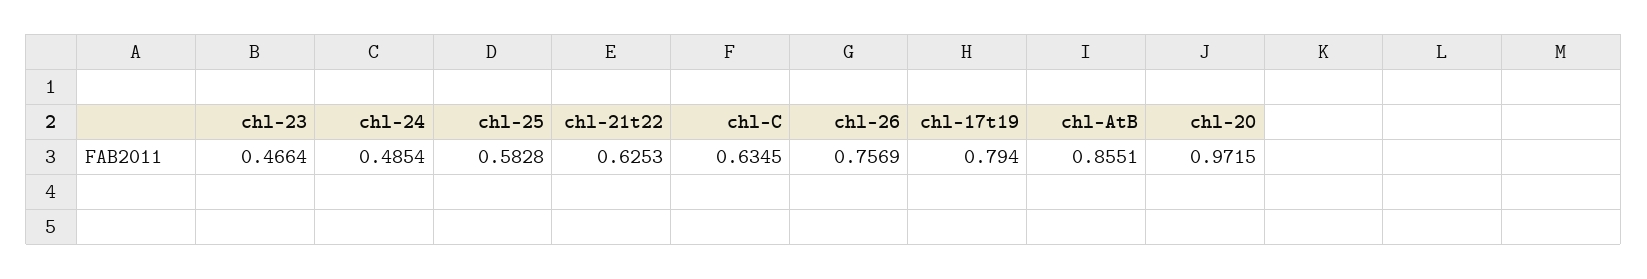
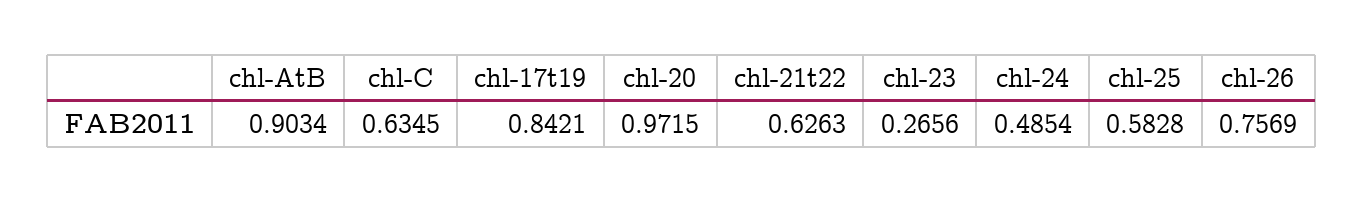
chl-23: 0.4664 -> 0.2656
chl-21t22: 0.6253 -> 0.6263
chl-17t19: 0.794 -> 0.8421
chl-AtB: 0.8551 -> 0.9034

